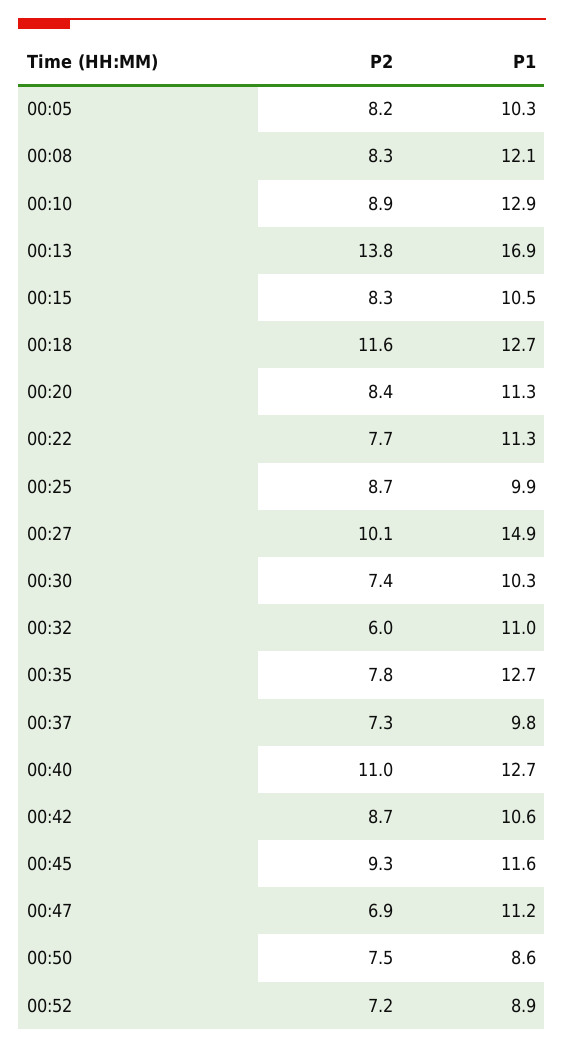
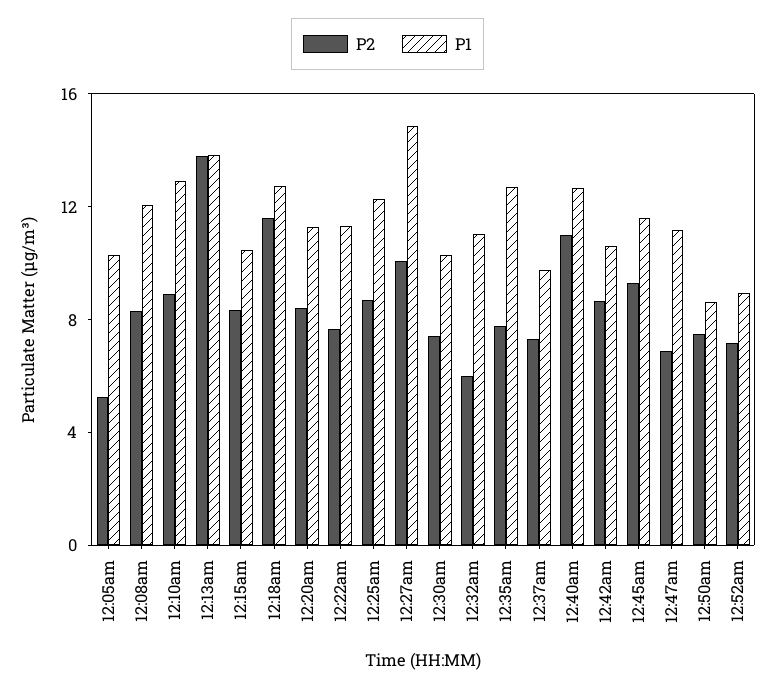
P2, 00:05: 8.2 -> 5
P1, 00:13: 16.9 -> 14
P1, 00:25: 9.9 -> 12

